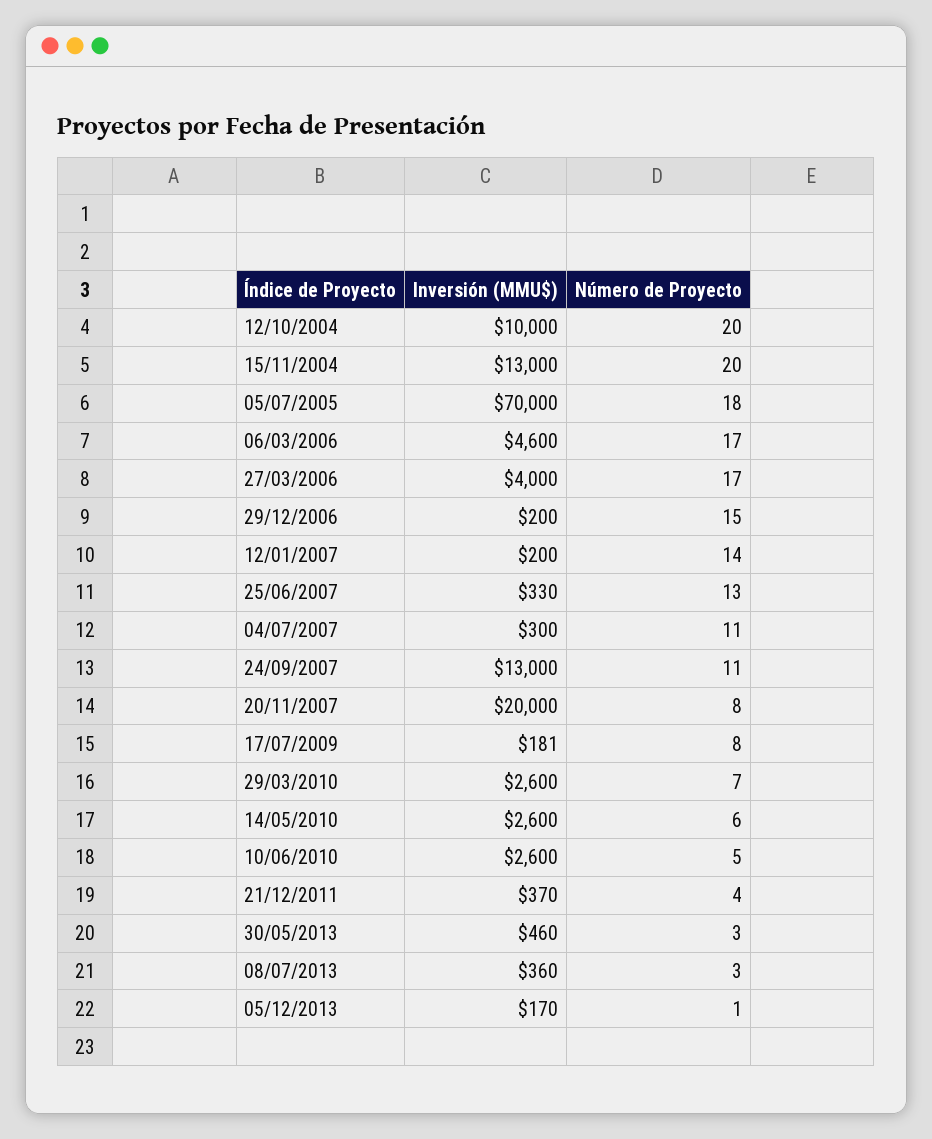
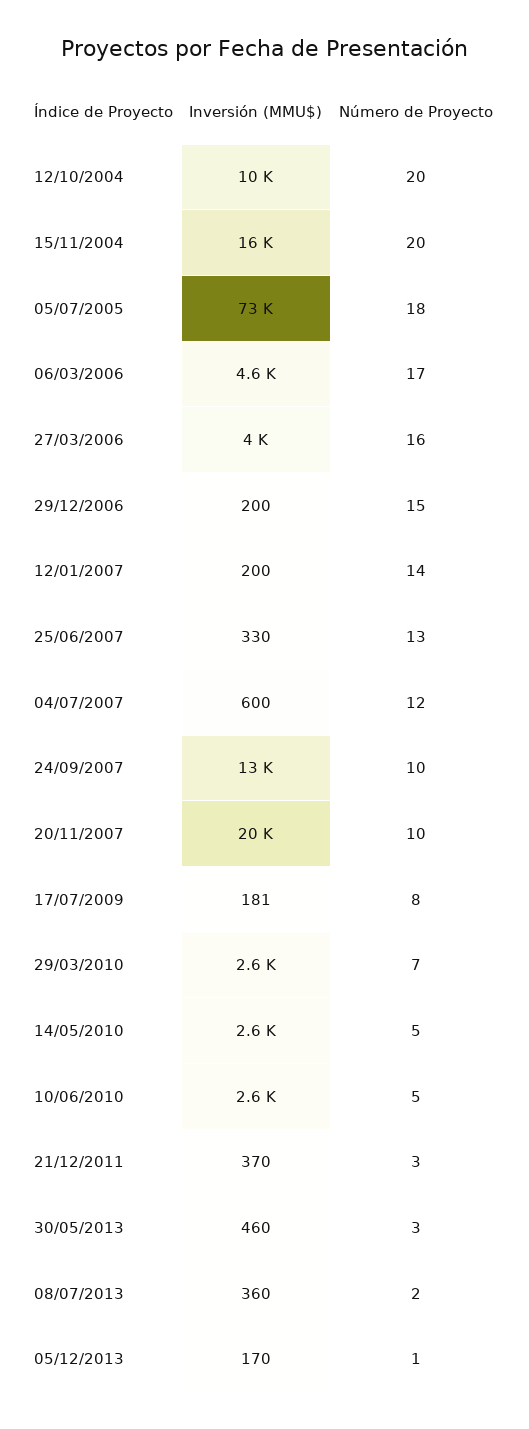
Inversión (MMU$), 15/11/2004: 13000 -> 16000
Inversión (MMU$), 05/07/2005: 70000 -> 73000
Número de Proyecto, 27/03/2006: 17 -> 16
Inversión (MMU$), 04/07/2007: 300 -> 600
Número de Proyecto, 04/07/2007: 11 -> 12
Número de Proyecto, 24/09/2007: 11 -> 10
Número de Proyecto, 20/11/2007: 8 -> 10
Número de Proyecto, 14/05/2010: 6 -> 5
Número de Proyecto, 21/12/2011: 4 -> 3
Número de Proyecto, 08/07/2013: 3 -> 2

